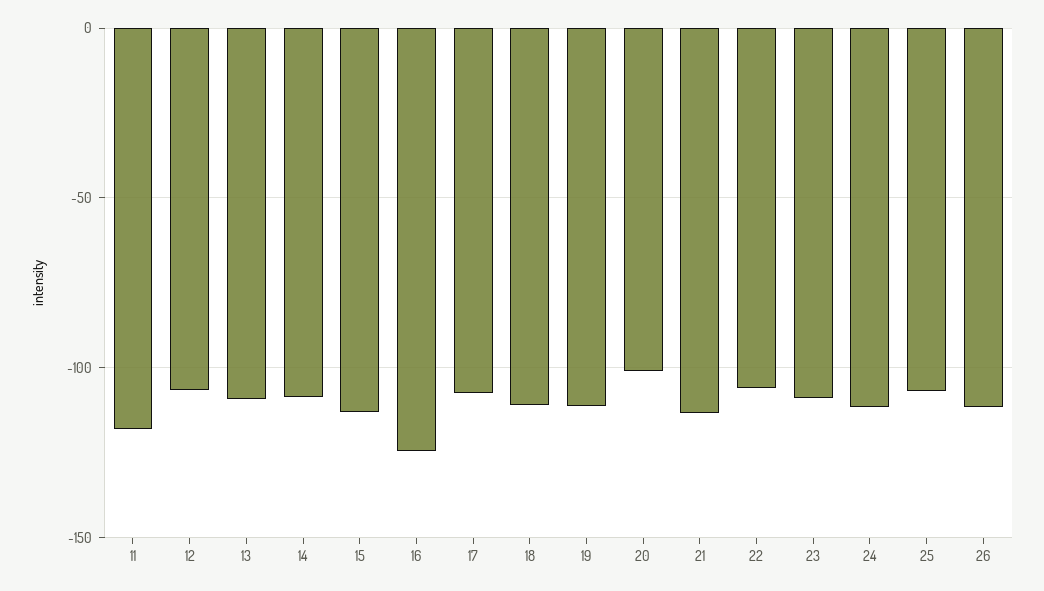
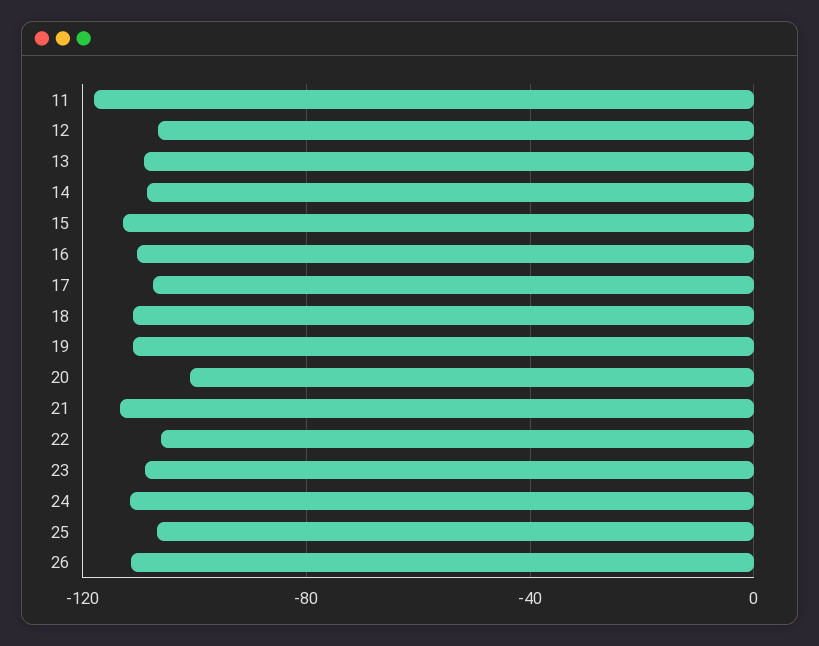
16: -125 -> -110

